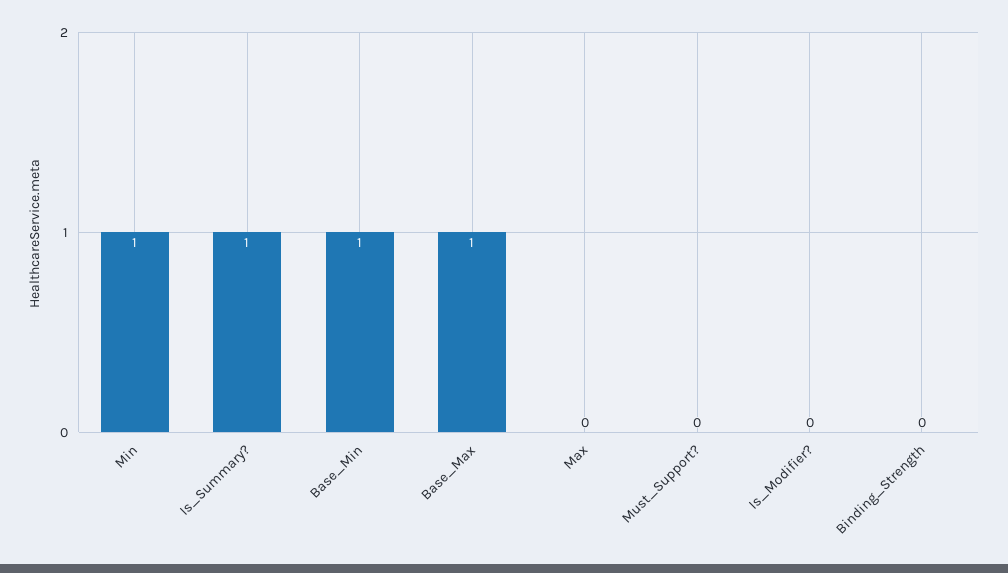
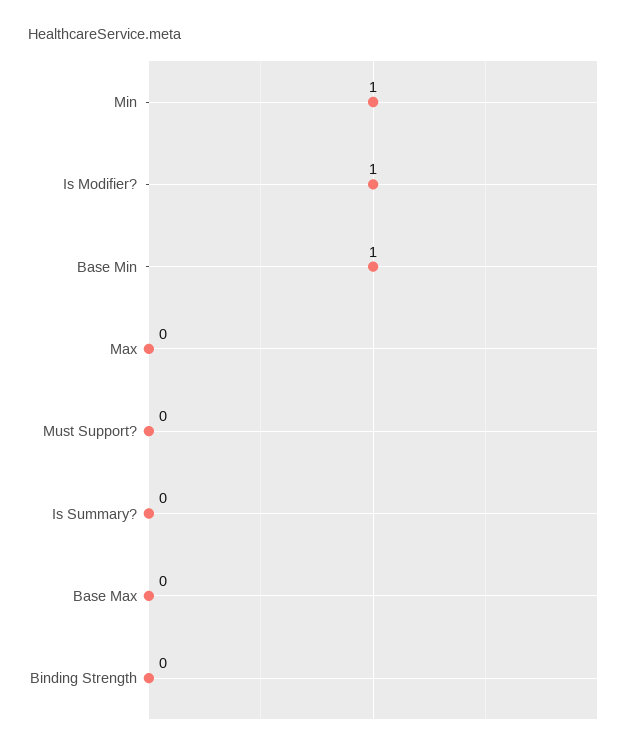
Is_Summary?: 1 -> 0
Base_Max: 1 -> 0
Is_Modifier?: 0 -> 1

